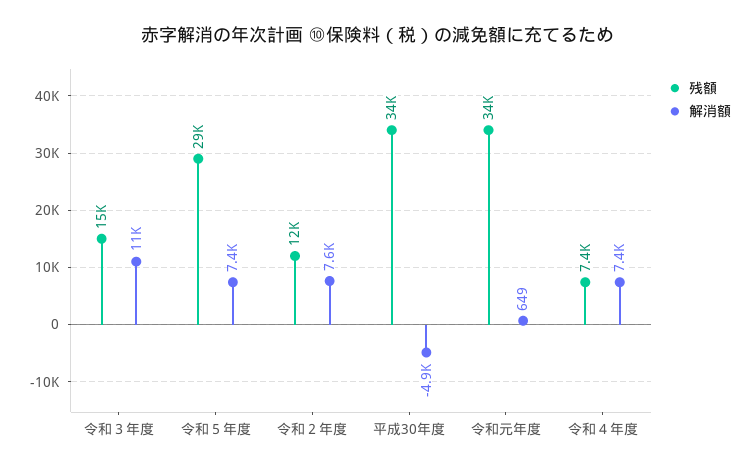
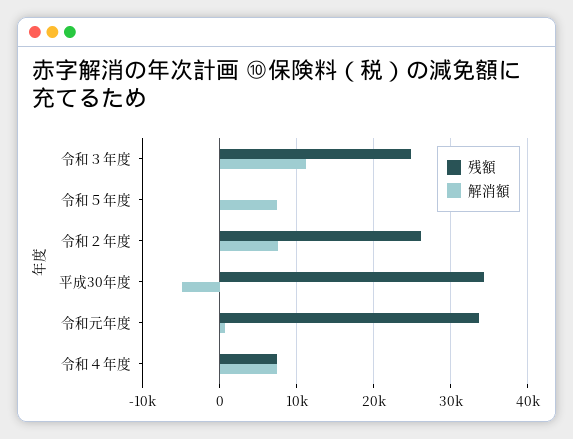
残額, 令和３年度: 15000 -> 25000
残額, 令和５年度: 29000 -> 0
残額, 令和２年度: 12000 -> 26000

